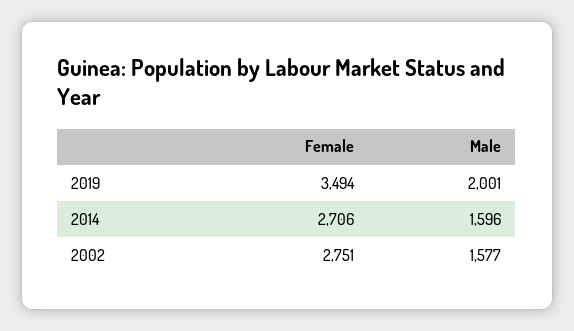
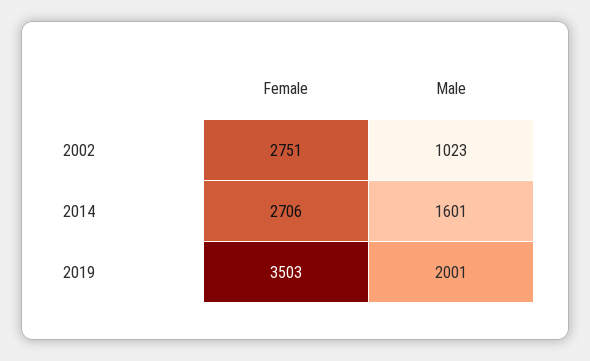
Female, 2019: 3494 -> 3503
Male, 2014: 1596 -> 1601
Male, 2002: 1577 -> 1023

